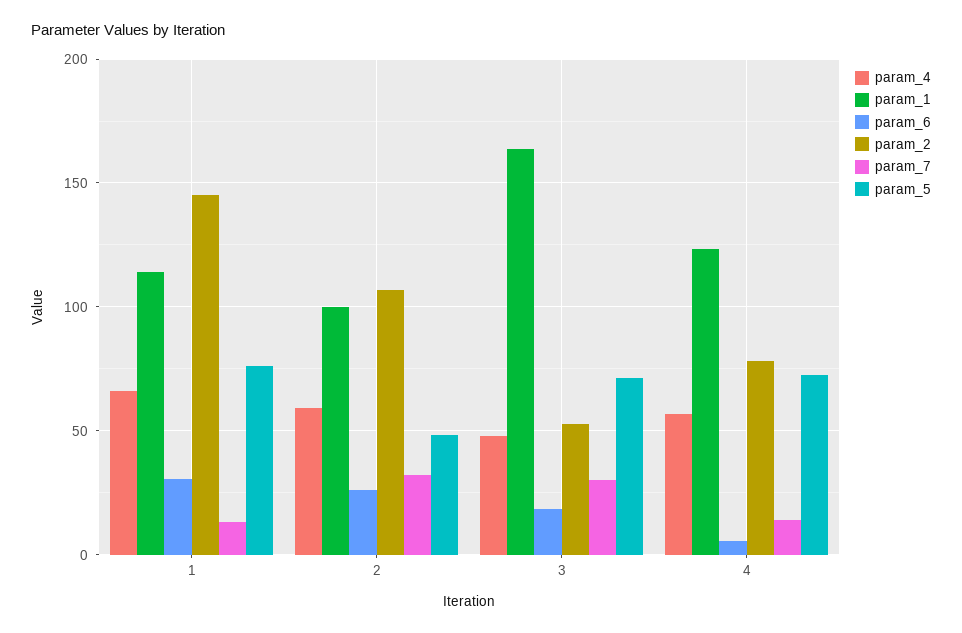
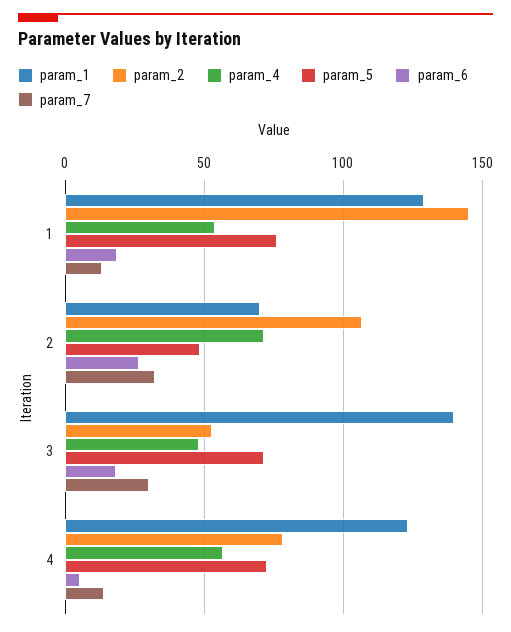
param_4, 1: 65 -> 55
param_1, 1: 115 -> 130
param_6, 1: 30 -> 20
param_4, 2: 60 -> 70
param_1, 2: 100 -> 70
param_1, 3: 165 -> 140

